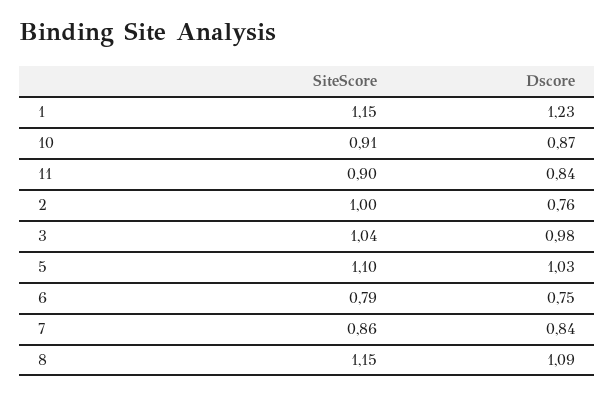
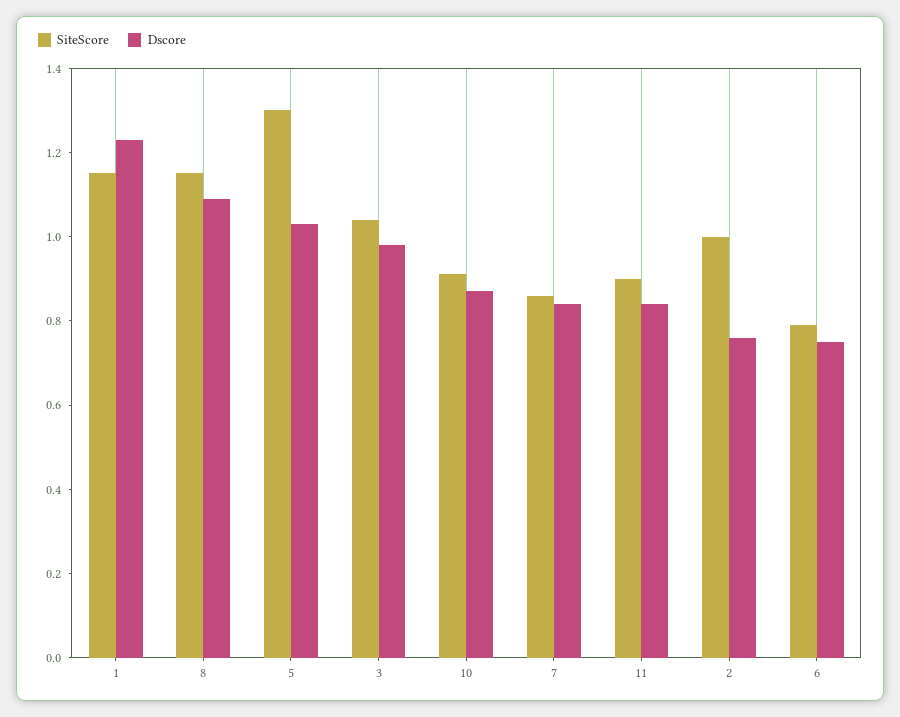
SiteScore, 5: 1.1 -> 1.3

